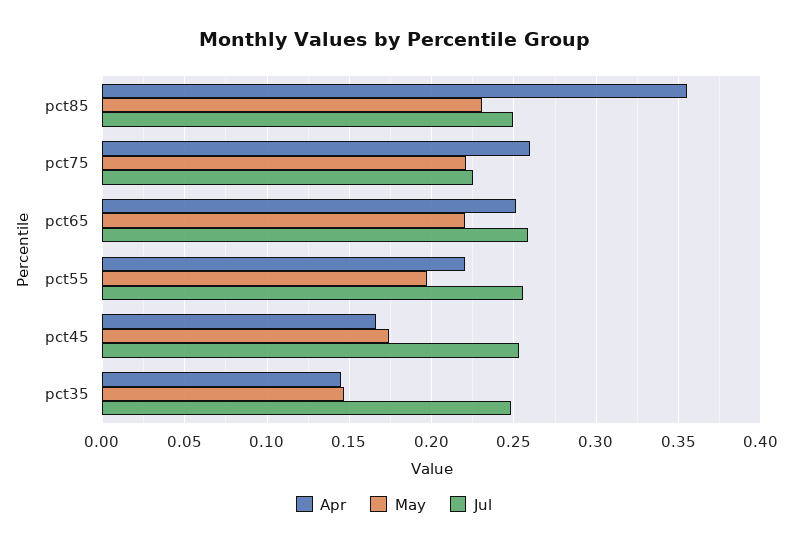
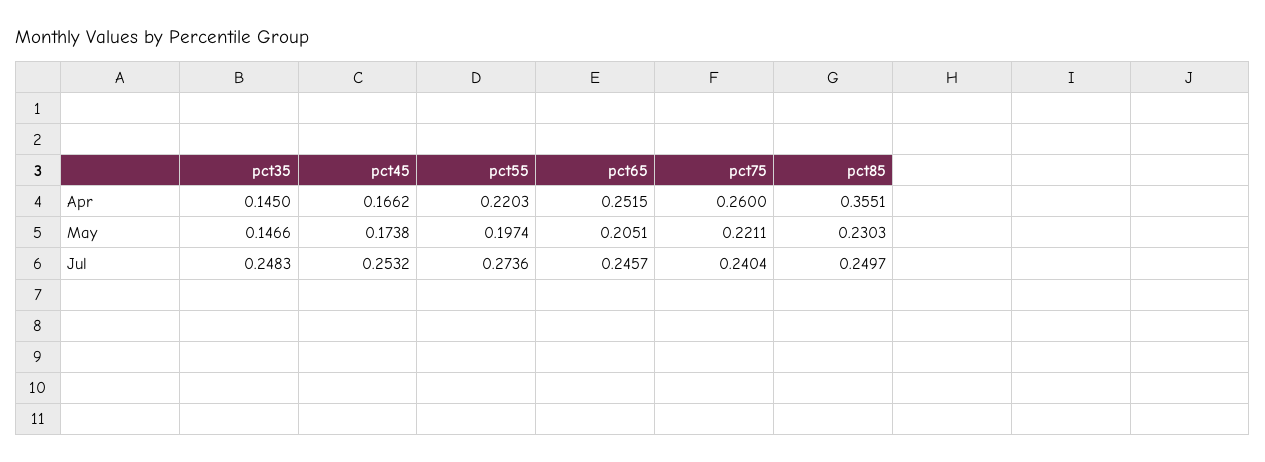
Jul, pct75: 0.225 -> 0.2404
May, pct65: 0.22 -> 0.2051
Jul, pct65: 0.26 -> 0.2457
Jul, pct55: 0.255 -> 0.2736

